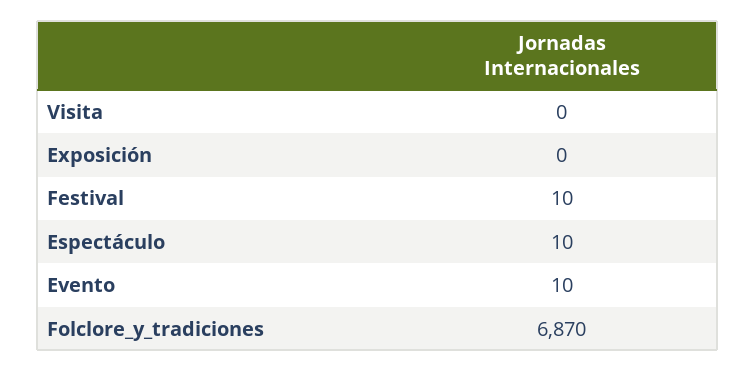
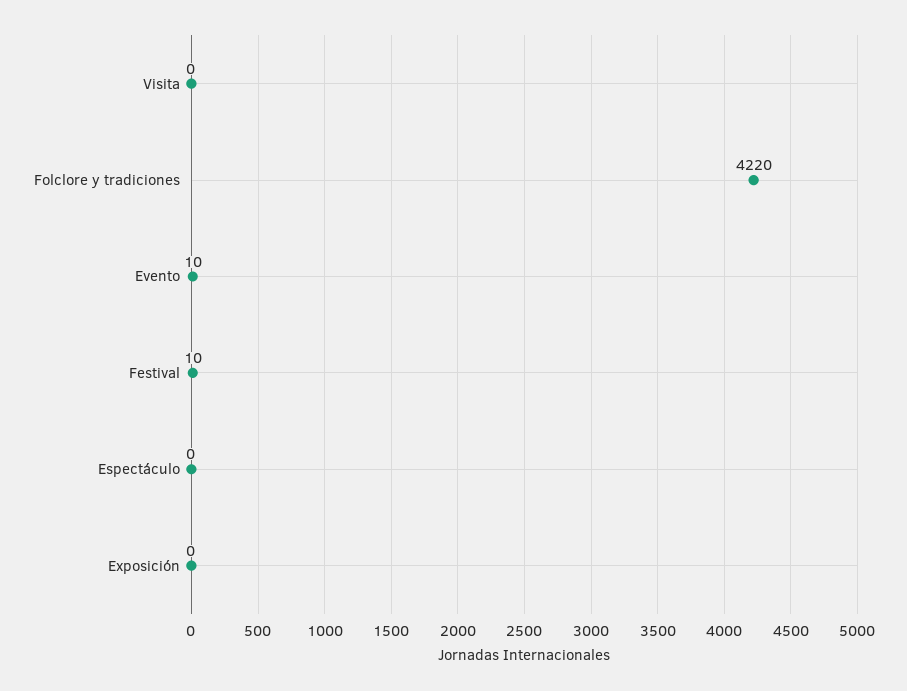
Espectáculo: 10 -> 0
Folclore_y_tradiciones: 6870 -> 4220

